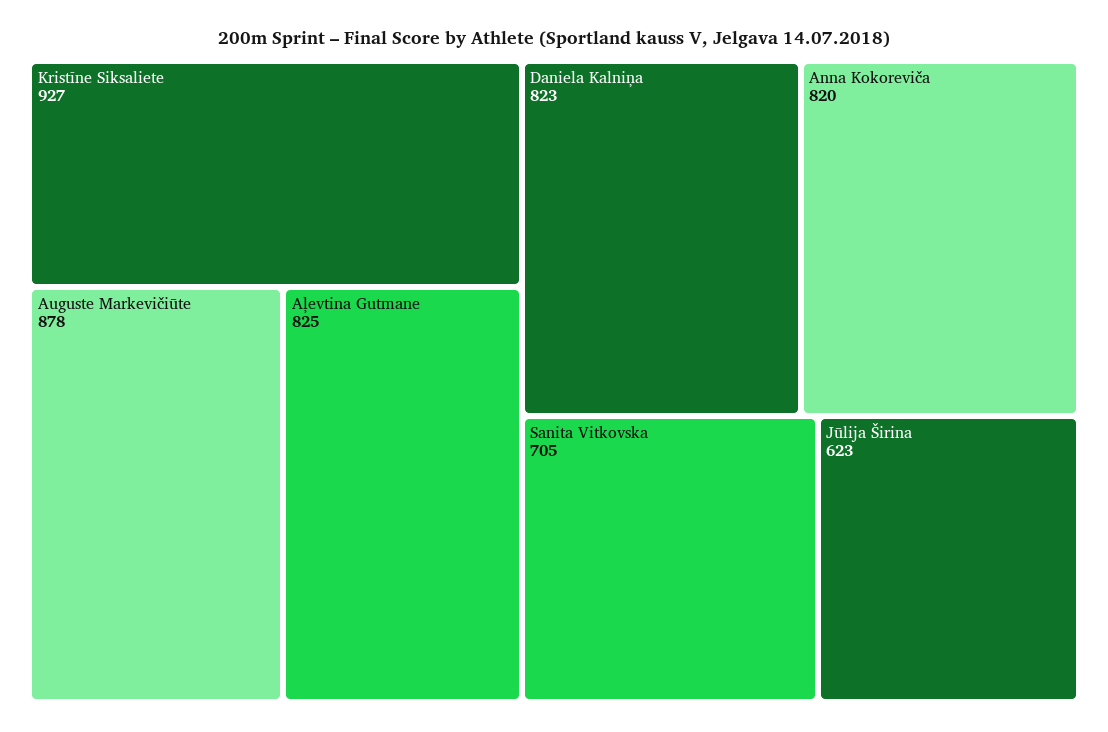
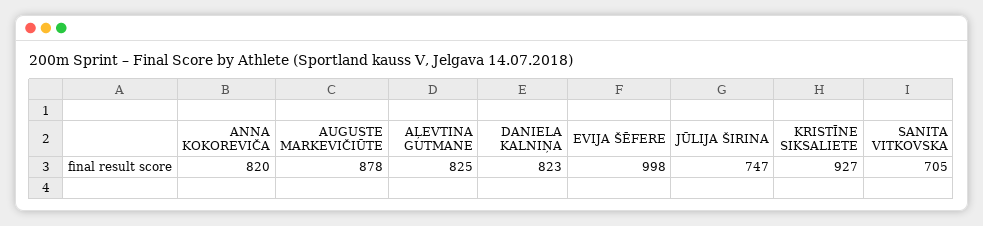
Jūlija Širina: 623 -> 747
EVIJA ŠĒFERE: none -> 998

